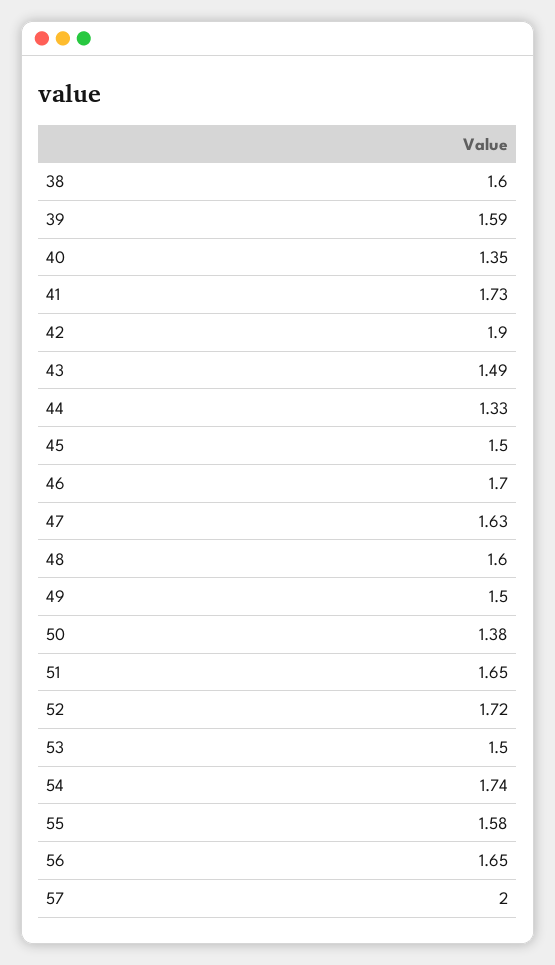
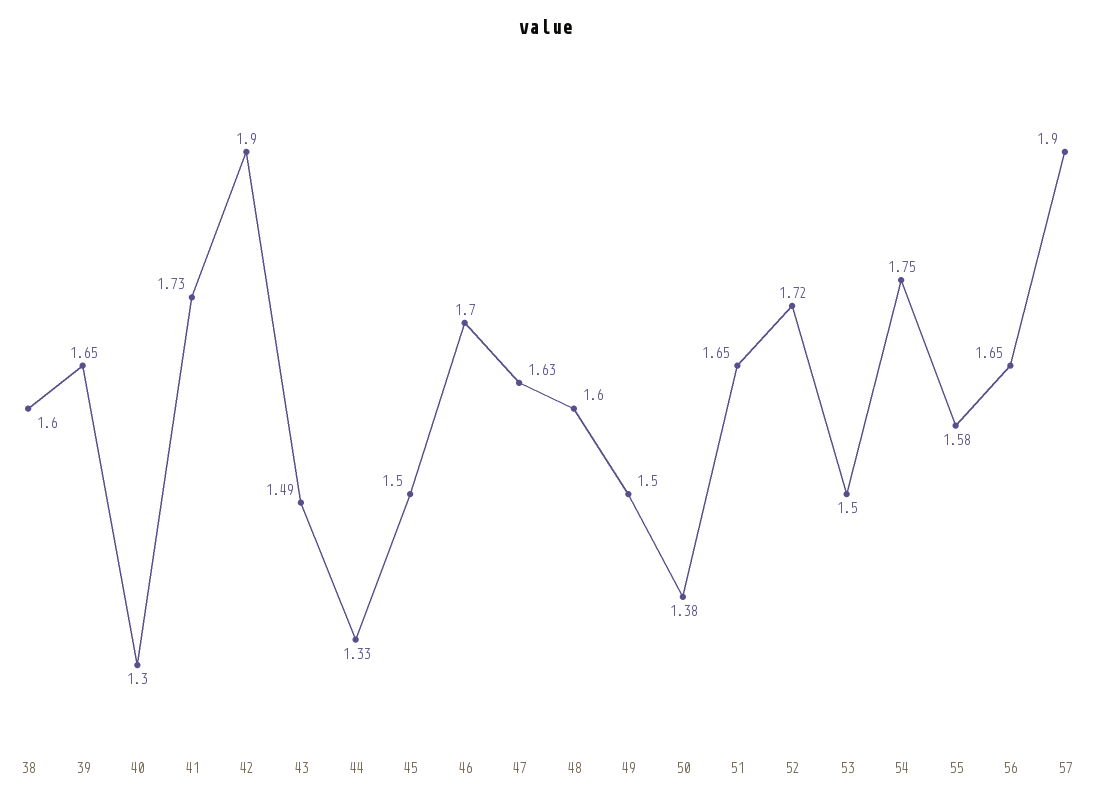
39: 1.59 -> 1.65
40: 1.35 -> 1.3
54: 1.74 -> 1.75
57: 2 -> 1.9

